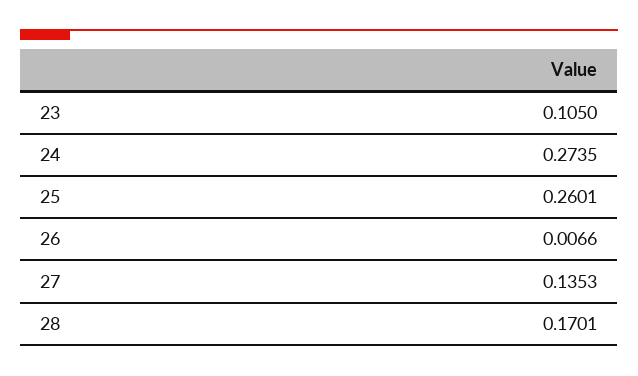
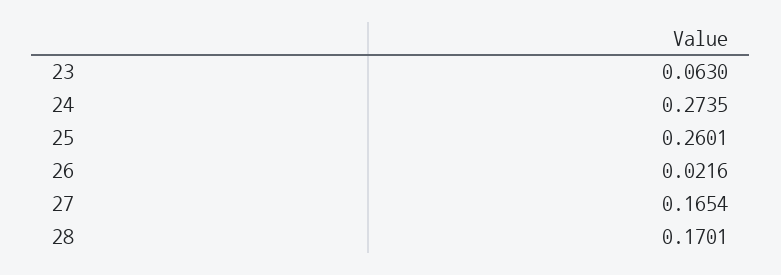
23: 0.105 -> 0.063
26: 0.0066 -> 0.0216
27: 0.1353 -> 0.1654

